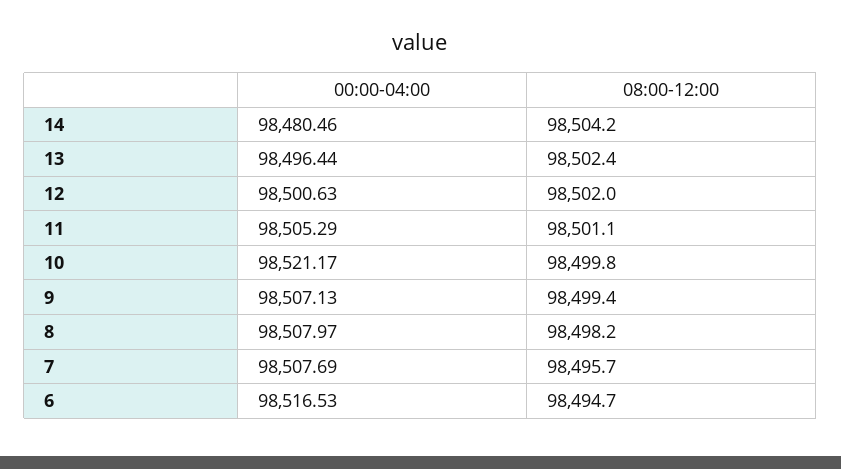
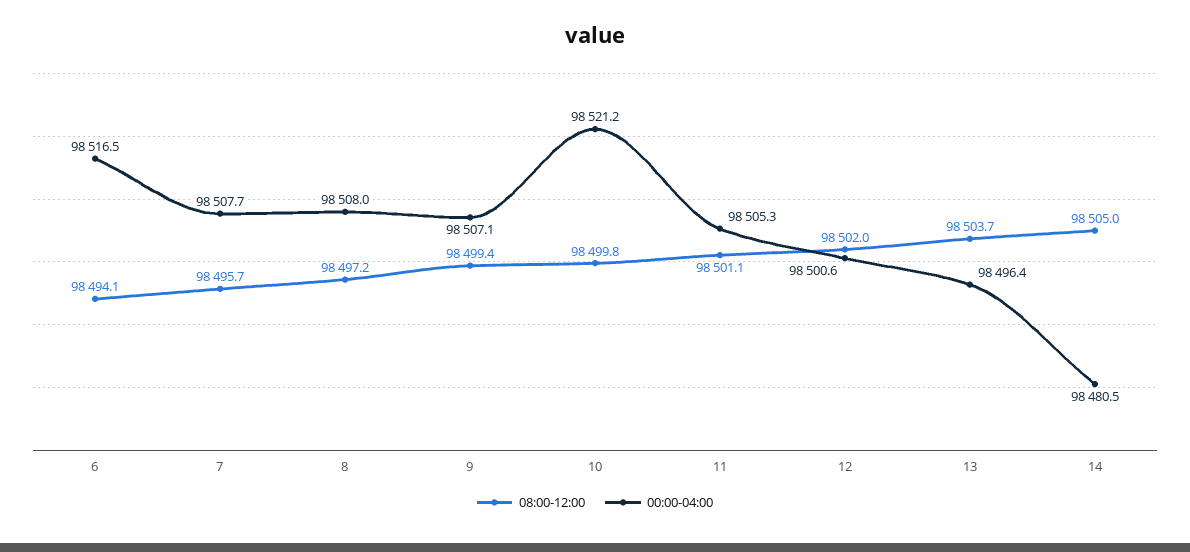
08:00-12:00, 14: 98504.2 -> 98505
08:00-12:00, 13: 98502.4 -> 98503.7
08:00-12:00, 8: 98498.2 -> 98497.2
08:00-12:00, 6: 98494.7 -> 98494.1

